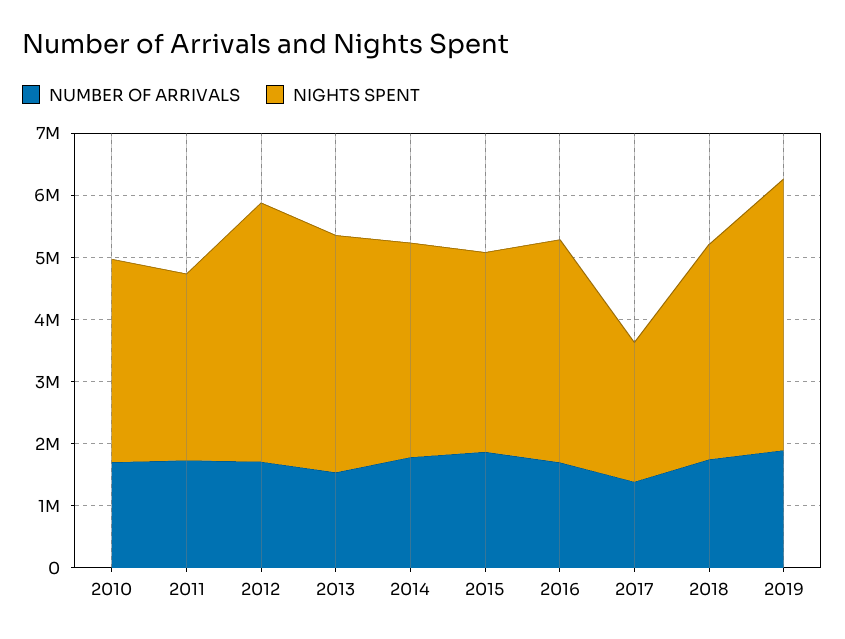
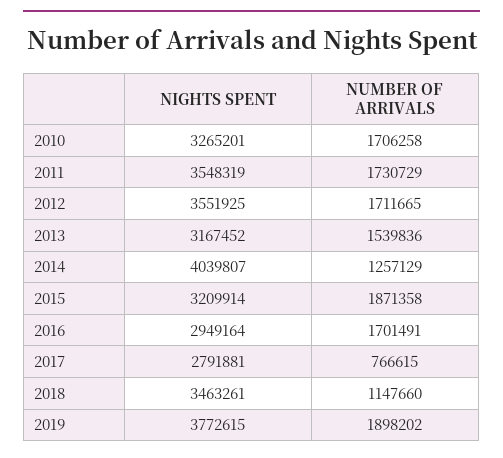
NIGHTS SPENT, 2011: 3000000 -> 3548319
NIGHTS SPENT, 2012: 4200000 -> 3551925
NIGHTS SPENT, 2013: 3800000 -> 3167452
NUMBER OF ARRIVALS, 2014: 1800000 -> 1257129
NIGHTS SPENT, 2014: 3400000 -> 4039807
NIGHTS SPENT, 2016: 3600000 -> 2949164
NUMBER OF ARRIVALS, 2017: 1400000 -> 766615
NIGHTS SPENT, 2017: 2200000 -> 2791881
NUMBER OF ARRIVALS, 2018: 1800000 -> 1147660
NIGHTS SPENT, 2019: 4400000 -> 3772615

